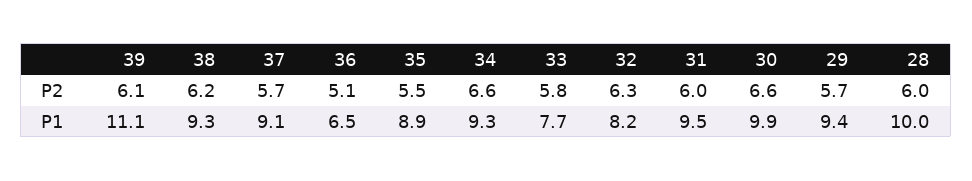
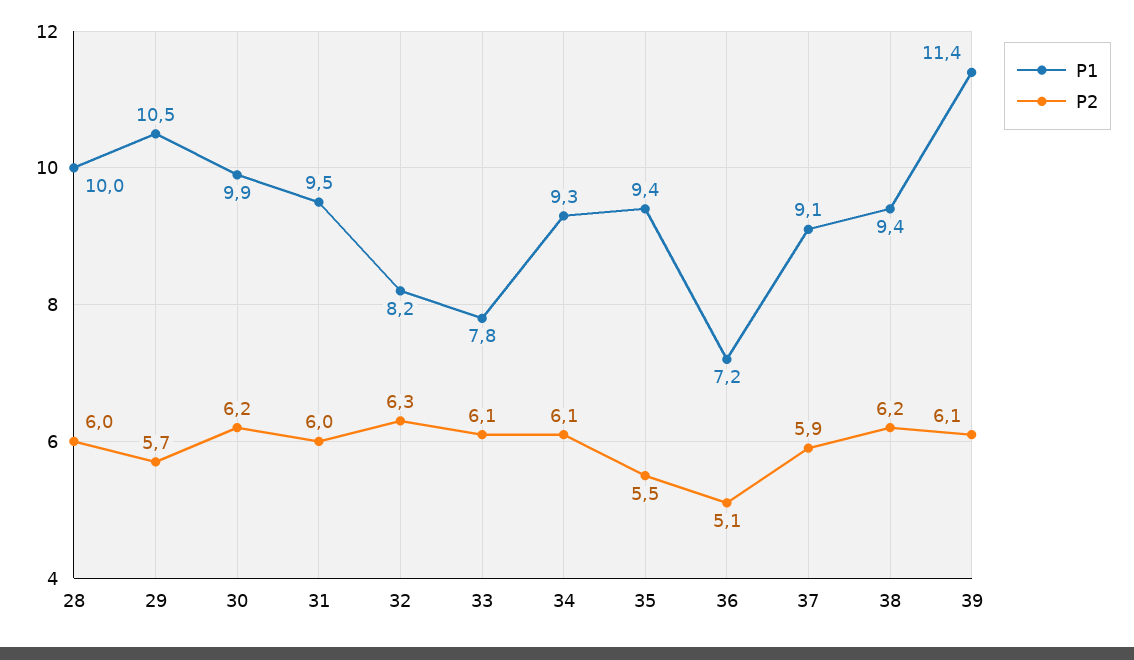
P2, 37: 5.7 -> 5.9
P2, 34: 6.6 -> 6.1
P2, 33: 5.8 -> 6.1
P2, 30: 6.6 -> 6.2
P1, 39: 11.1 -> 11.4
P1, 38: 9.3 -> 9.4
P1, 36: 6.5 -> 7.2
P1, 35: 8.9 -> 9.4
P1, 33: 7.7 -> 7.8
P1, 29: 9.4 -> 10.5

